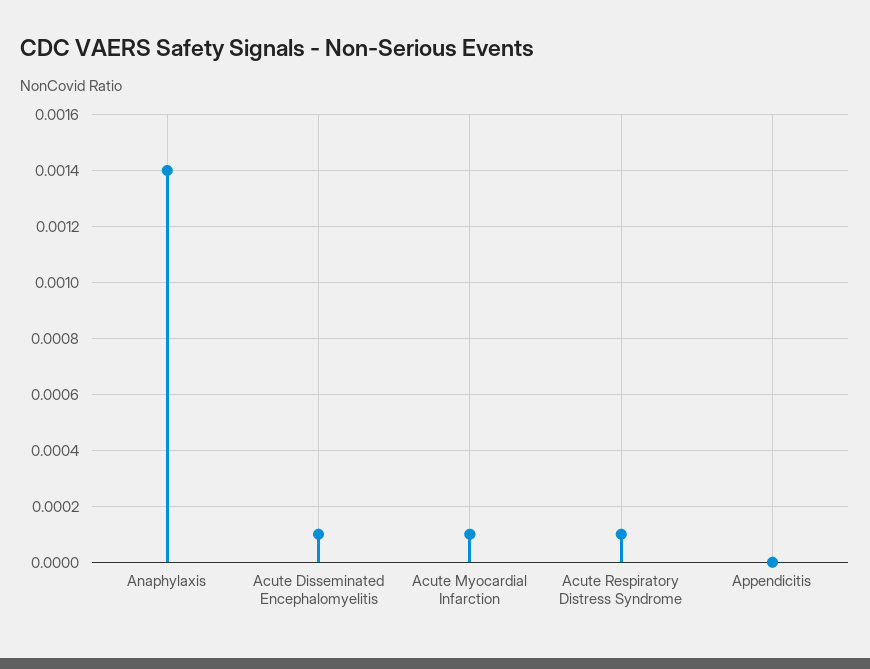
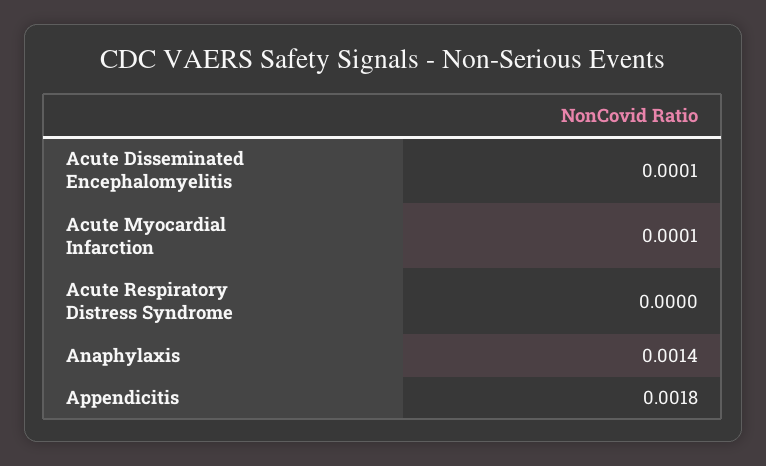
Acute Respiratory Distress Syndrome: 0.0001 -> 0
Appendicitis: 0 -> 0.0018

